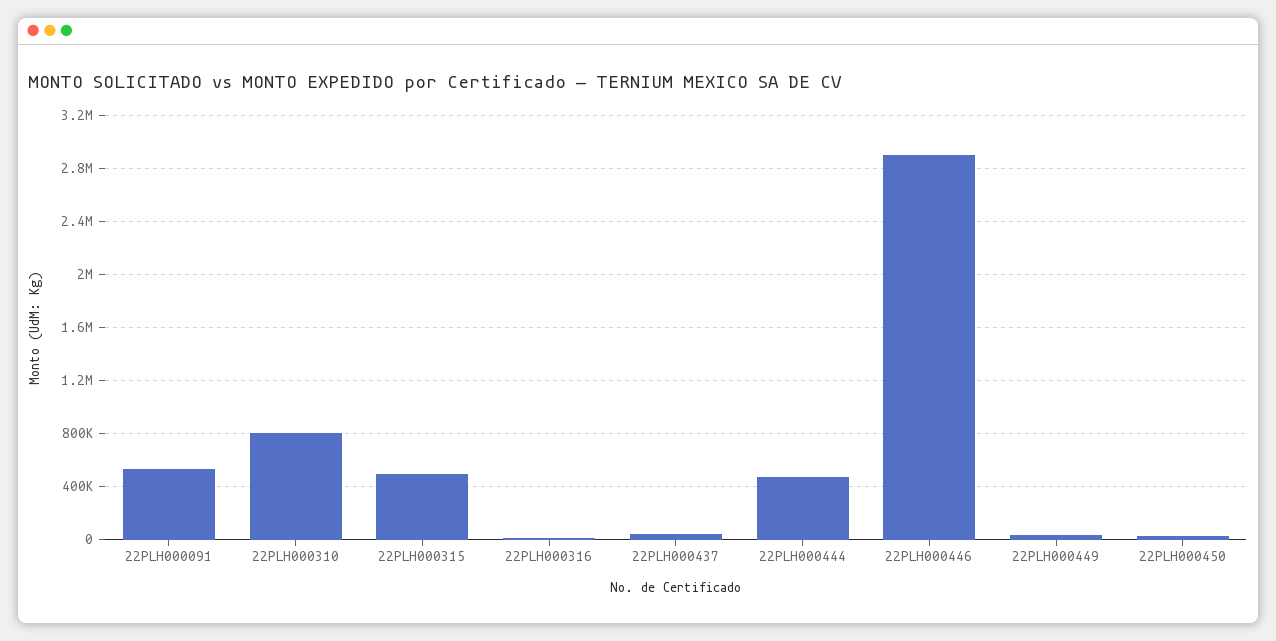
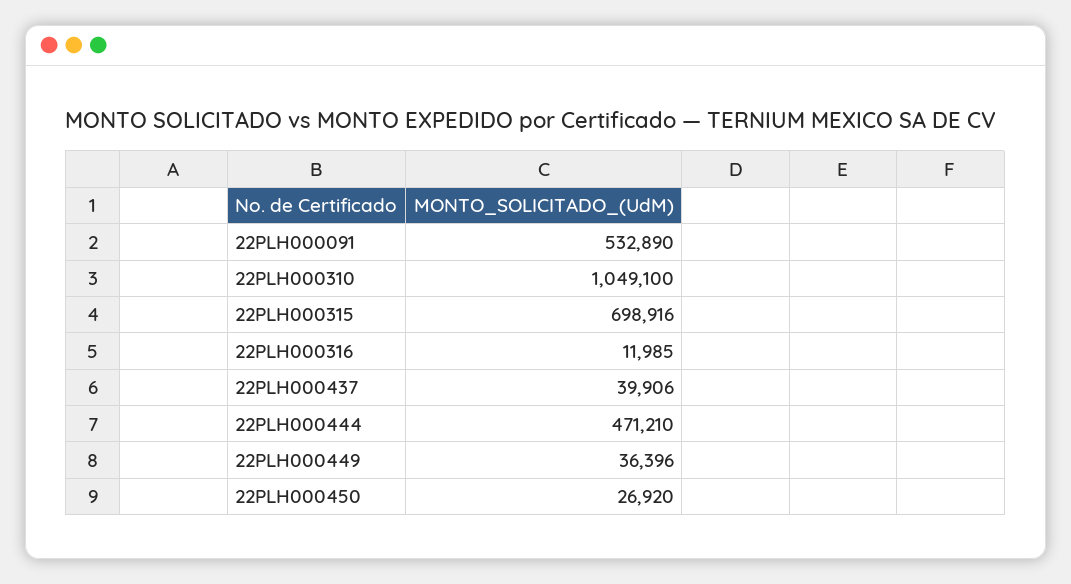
22PLH000310: 800000 -> 1049100
22PLH000315: 500000 -> 698916
22PLH000446: 2900000 -> none

